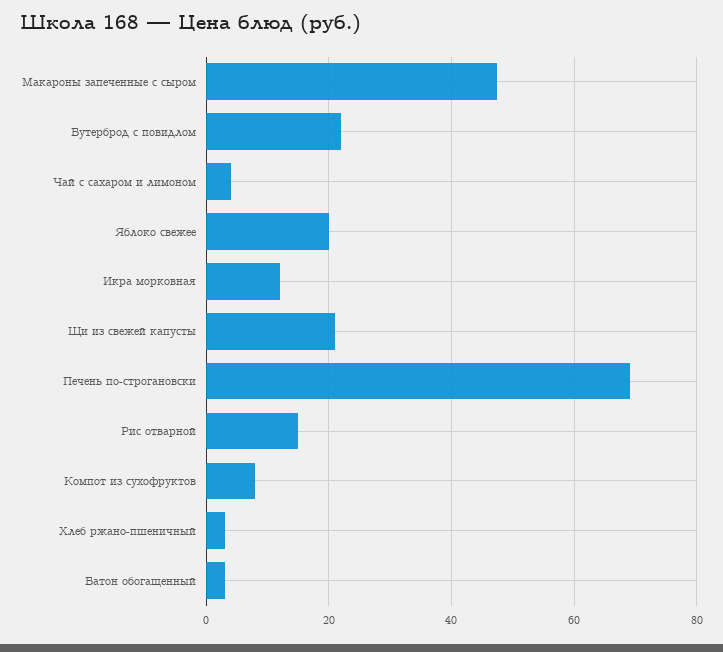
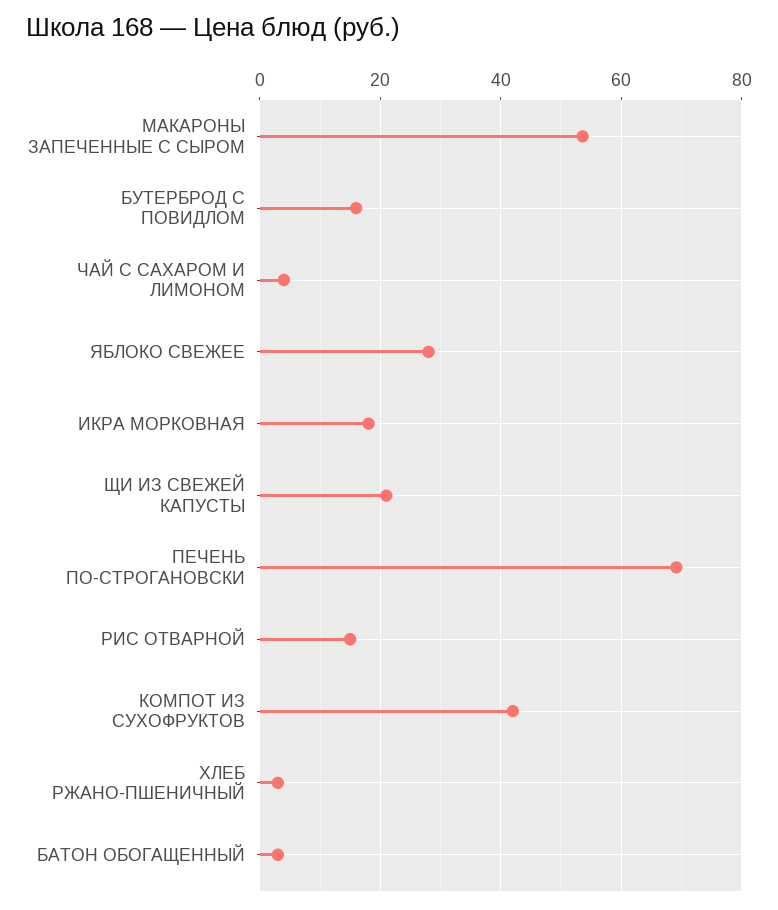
Макароны запеченные с сыром: 48 -> 54
Бутерброд с повидлом: 22 -> 16
Яблоко свежее: 20 -> 28
Икра морковная: 12 -> 18
Компот из сухофруктов: 8 -> 42

